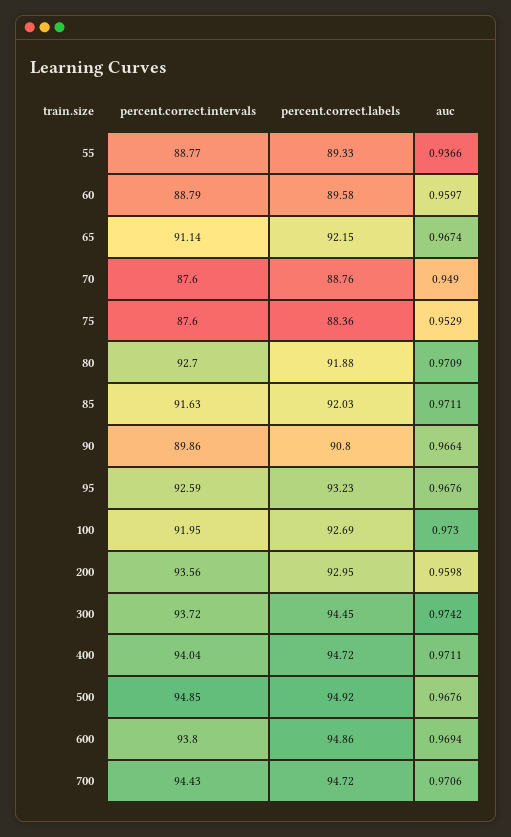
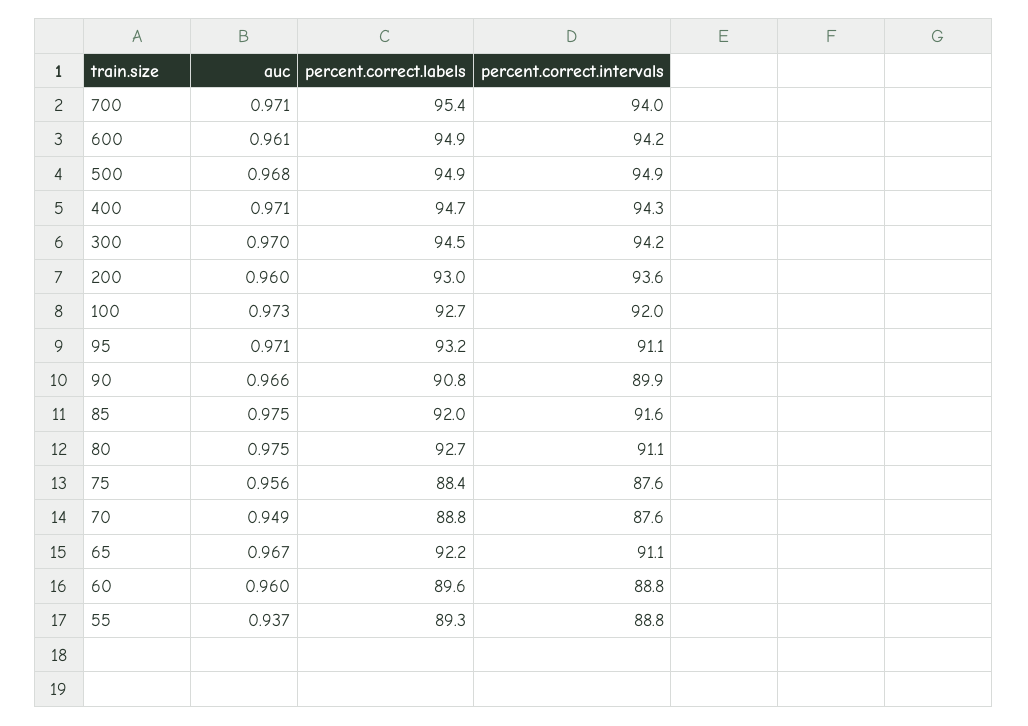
auc, 75: 0.9529 -> 0.956
percent.correct.intervals, 80: 92.7 -> 91.1
percent.correct.labels, 80: 91.88 -> 92.7
auc, 80: 0.9709 -> 0.975
auc, 85: 0.9711 -> 0.975
percent.correct.intervals, 95: 92.59 -> 91.1
auc, 95: 0.9676 -> 0.971
percent.correct.intervals, 300: 93.72 -> 94.2
auc, 300: 0.9742 -> 0.97
percent.correct.intervals, 400: 94.04 -> 94.3
percent.correct.intervals, 600: 93.8 -> 94.2
auc, 600: 0.9694 -> 0.961
percent.correct.intervals, 700: 94.43 -> 94
percent.correct.labels, 700: 94.72 -> 95.4

